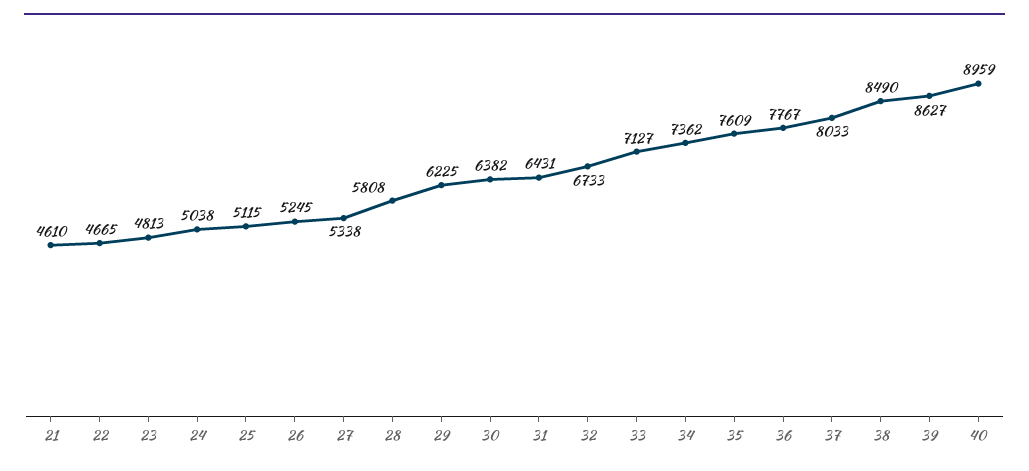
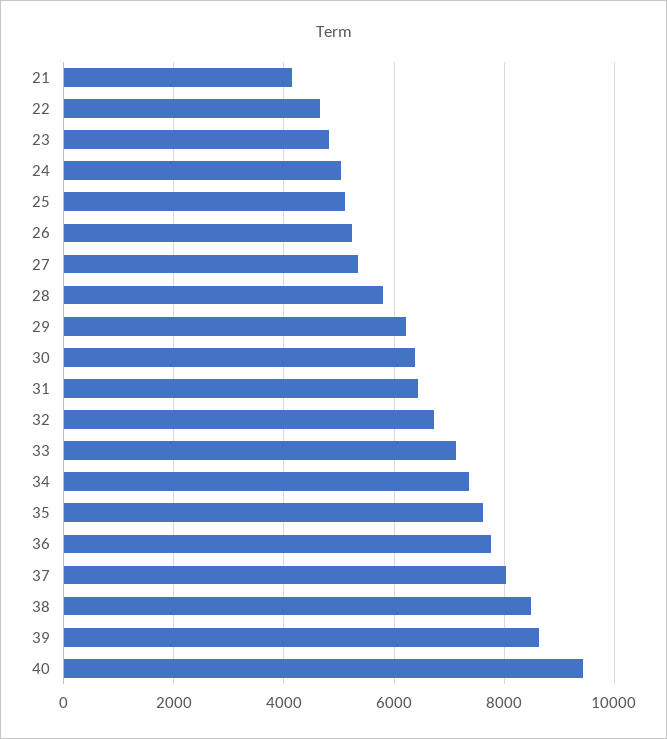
21: 4610 -> 4200
40: 8959 -> 9400

